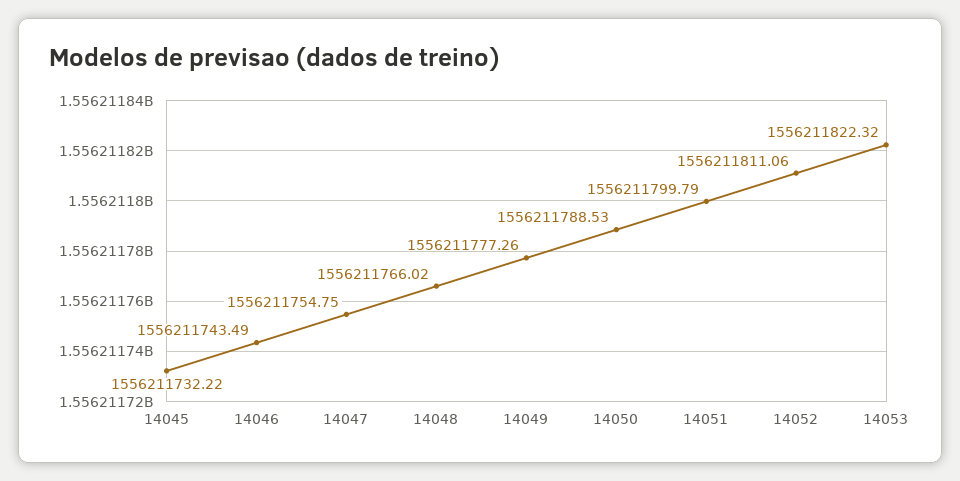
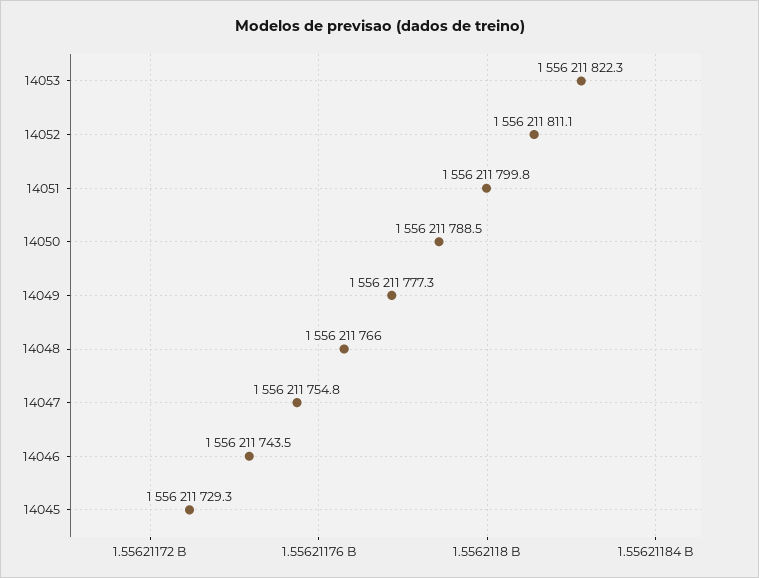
14045: 1556211732.22 -> 1556211729.3

